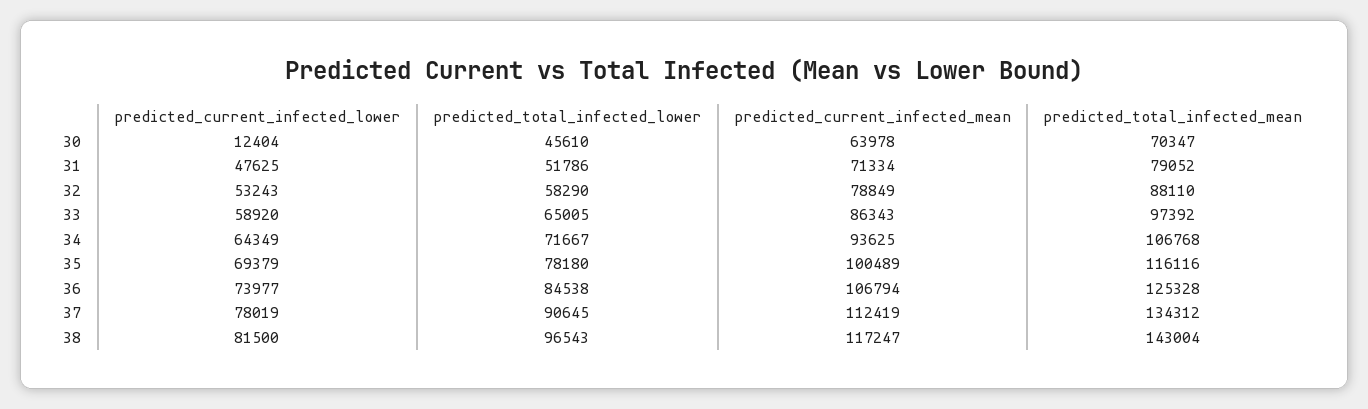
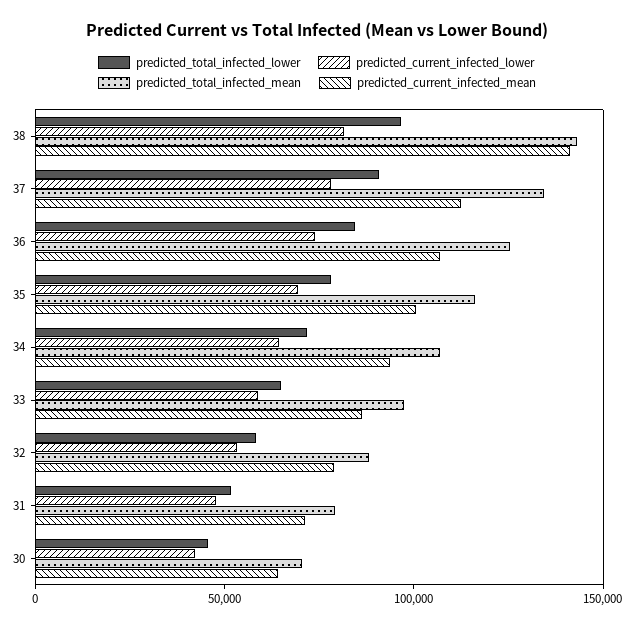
predicted_current_infected_lower, 30: 12404 -> 40000
predicted_current_infected_mean, 38: 117247 -> 140000

